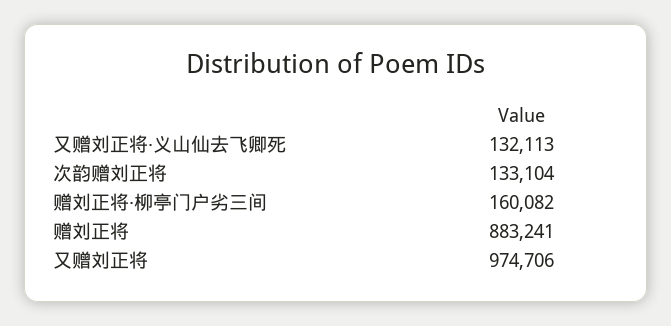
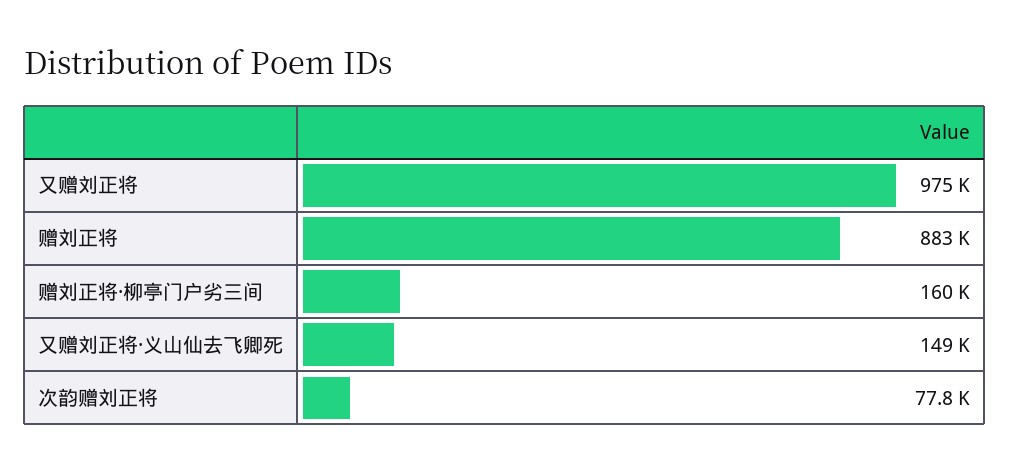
又赠刘正将·义山仙去飞卿死: 132113 -> 149000
次韵赠刘正将: 133104 -> 77800

